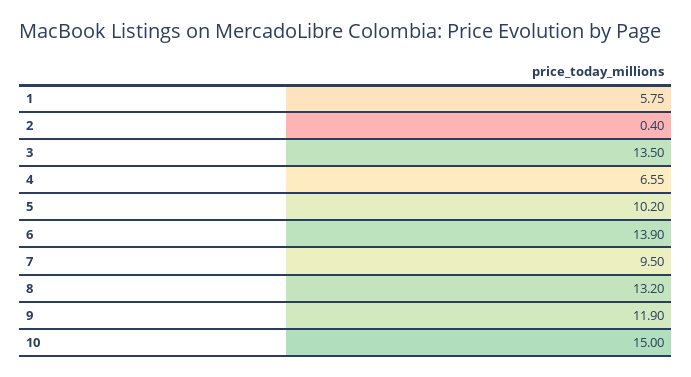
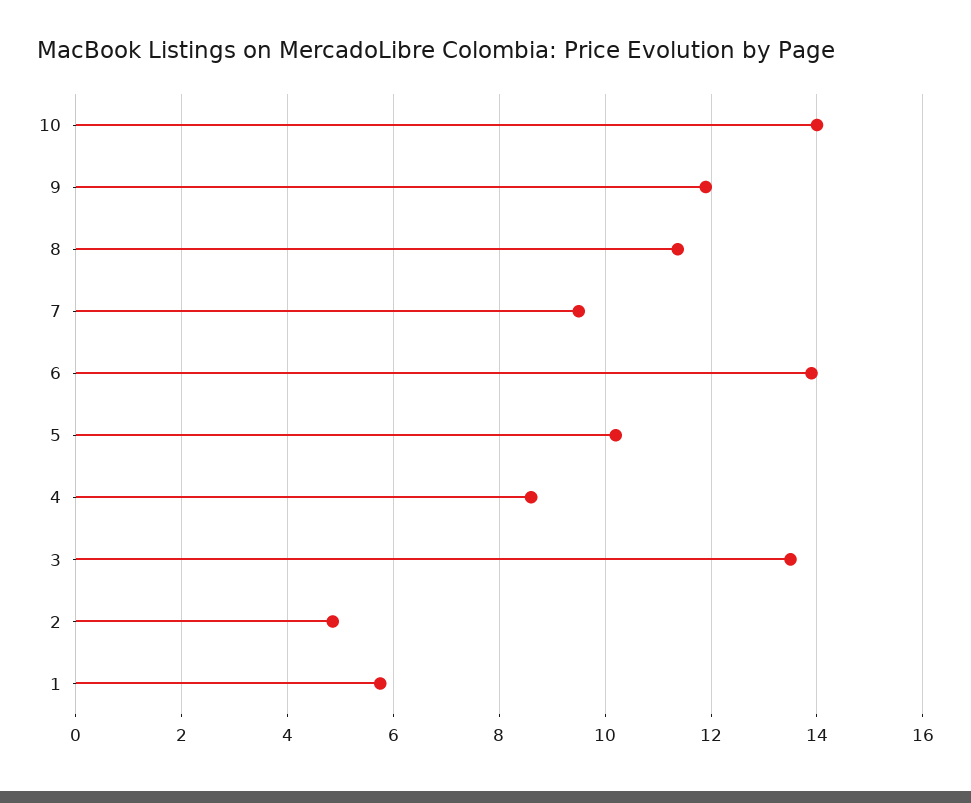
2: 0.4 -> 4.8
4: 6.55 -> 8.6
8: 13.2 -> 11.4
10: 15 -> 14

